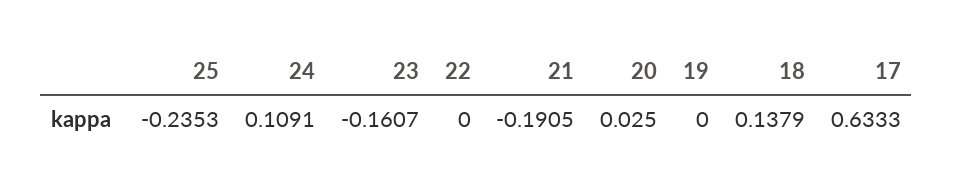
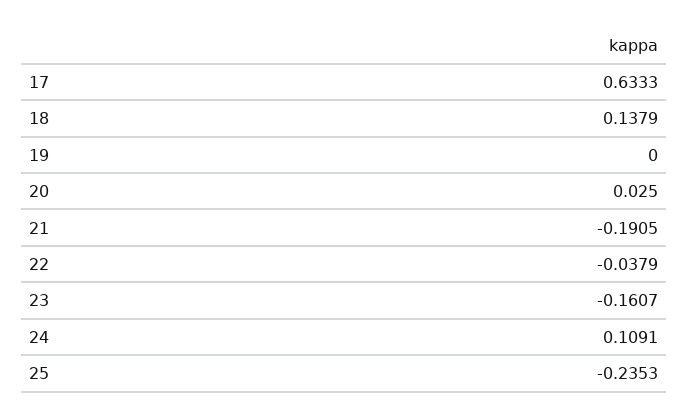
22: 0 -> -0.0379

